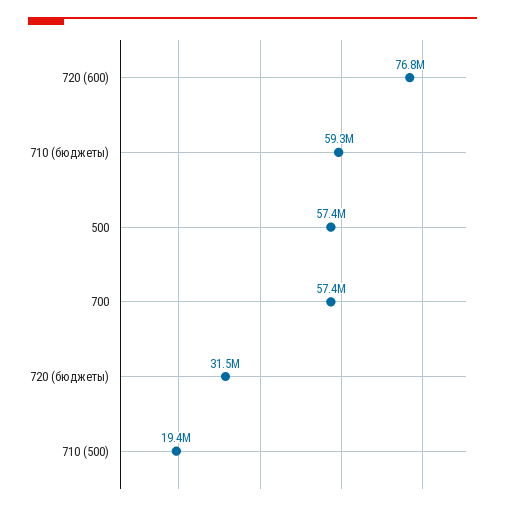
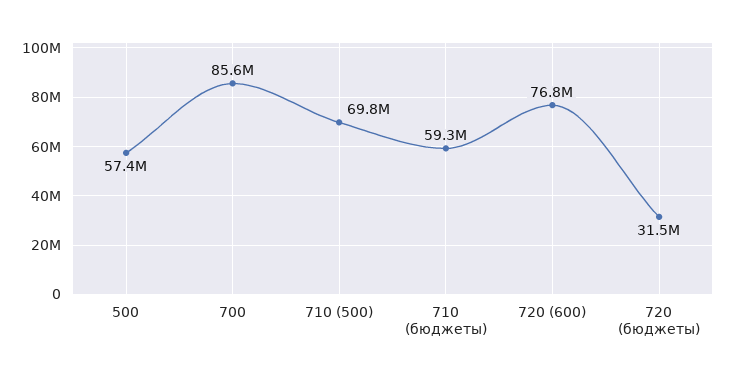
700: 57400000 -> 85600000
710 (500): 19400000 -> 69800000

